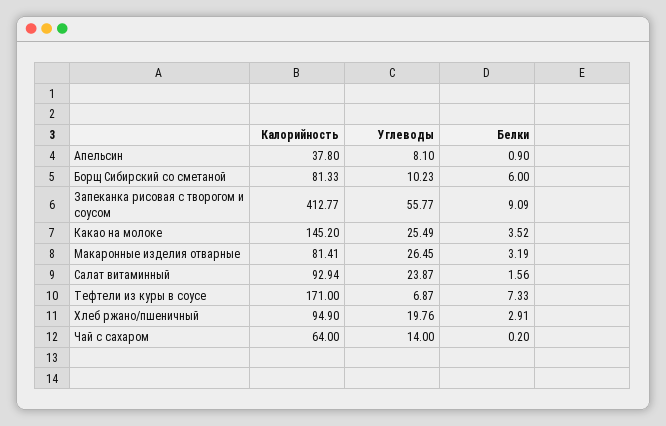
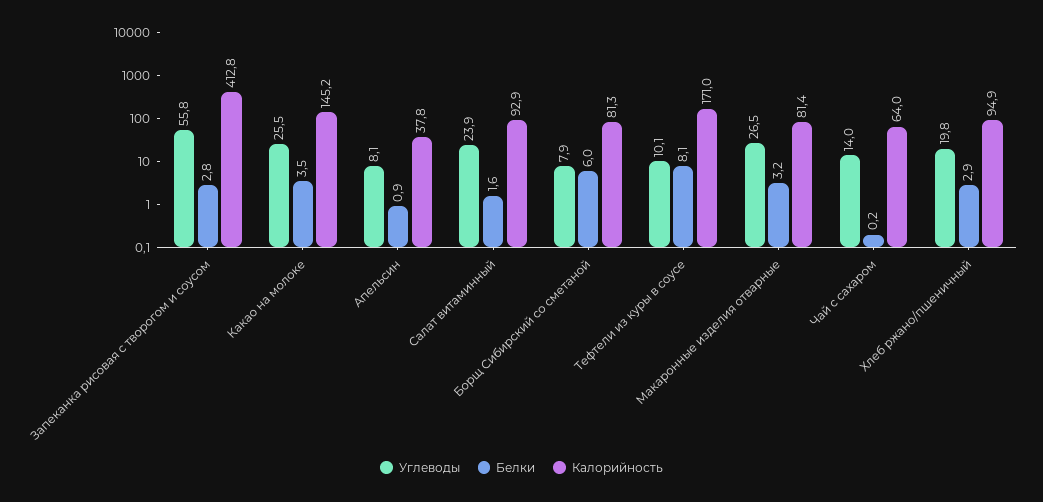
Углеводы, Борщ Сибирский со сметаной: 10.23 -> 7.9
Белки, Запеканка рисовая с творогом и соусом: 9.09 -> 2.8
Углеводы, Тефтели из куры в соусе: 6.87 -> 10.1
Белки, Тефтели из куры в соусе: 7.33 -> 8.1

